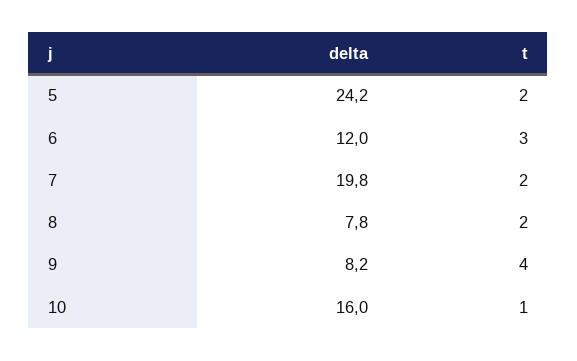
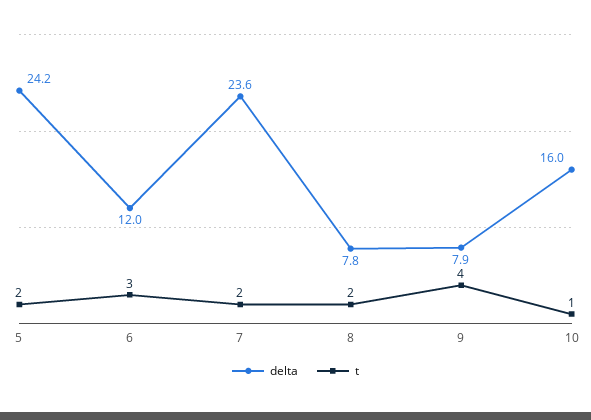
delta, 7: 19.8 -> 23.6
delta, 9: 8.2 -> 7.9

